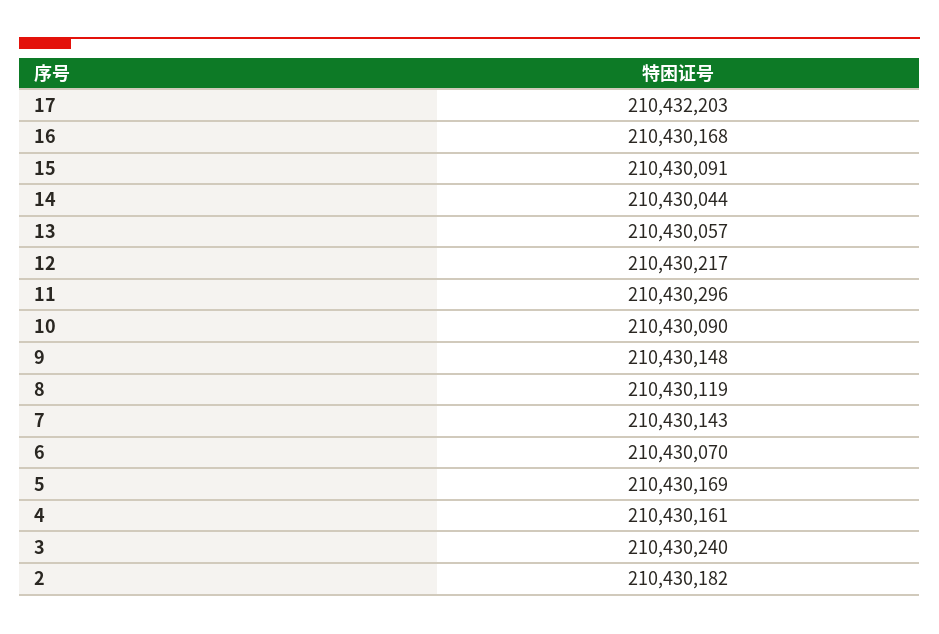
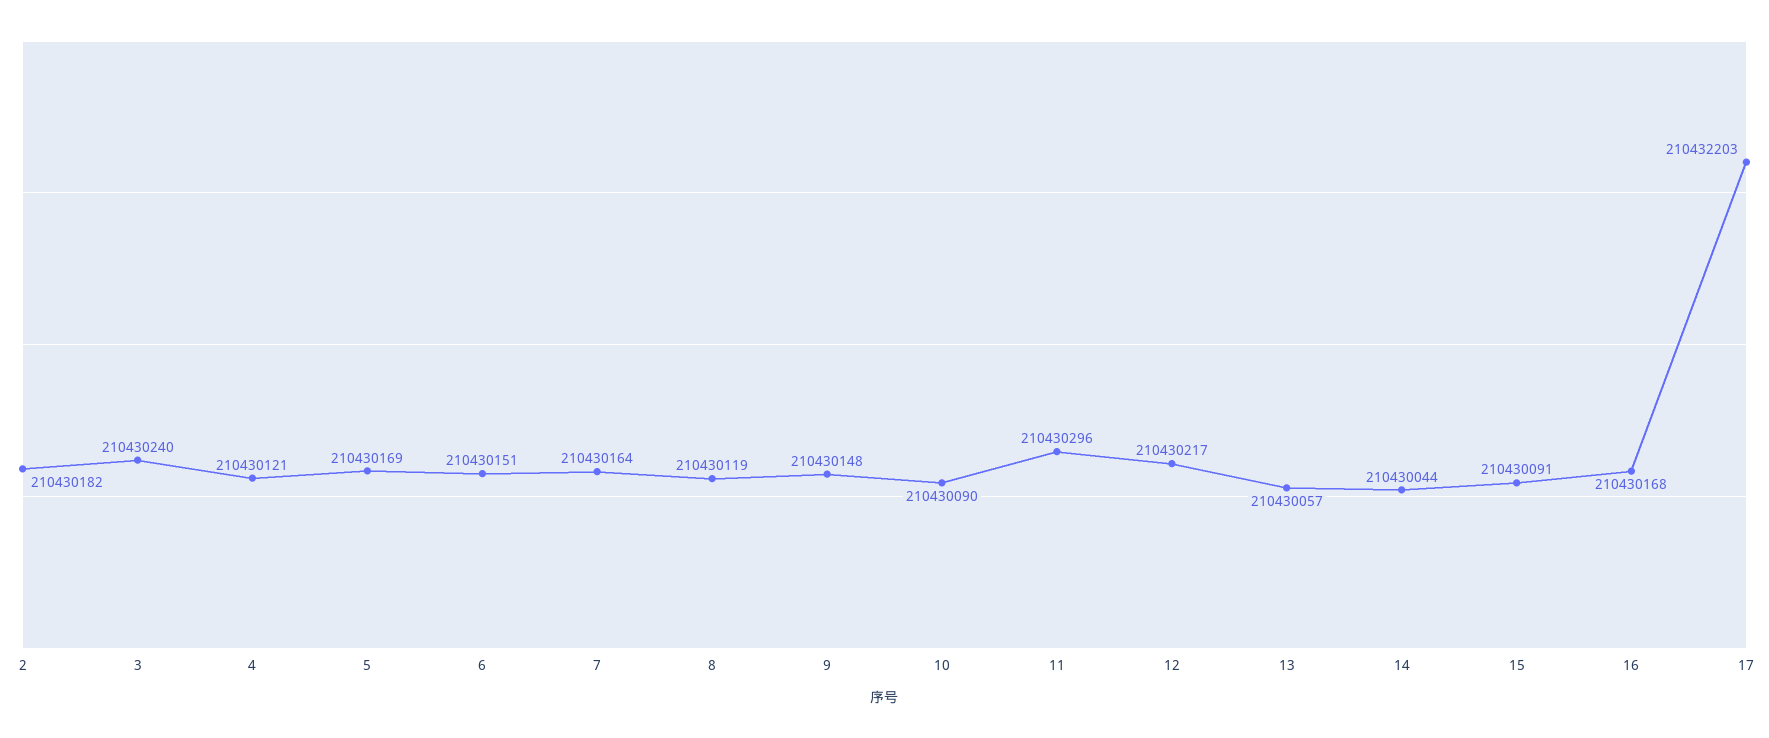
7: 210430143 -> 210430164
6: 210430070 -> 210430151
4: 210430161 -> 210430121

